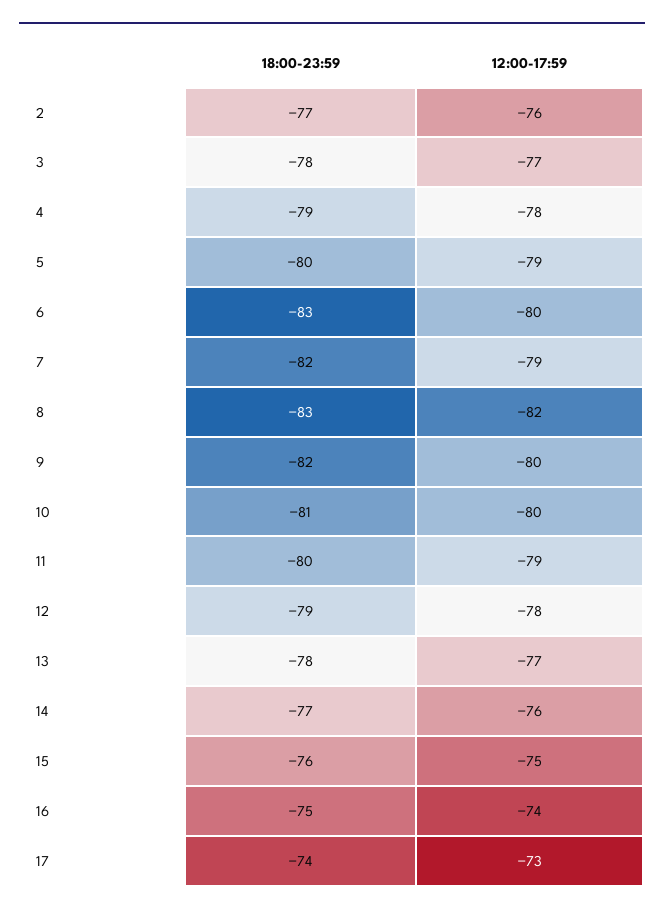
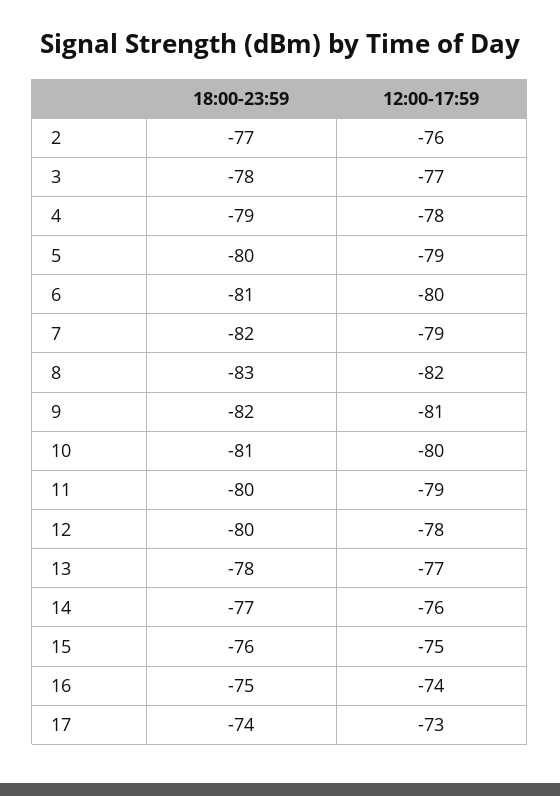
18:00-23:59, 6: -83 -> -81
12:00-17:59, 9: -80 -> -81
18:00-23:59, 12: -79 -> -80

